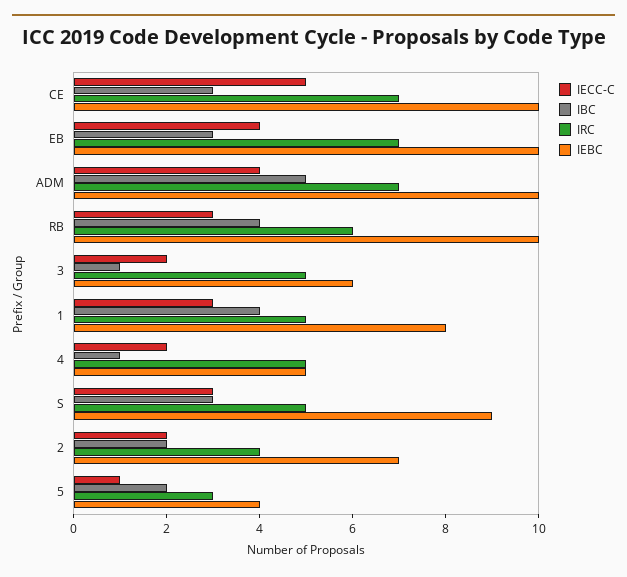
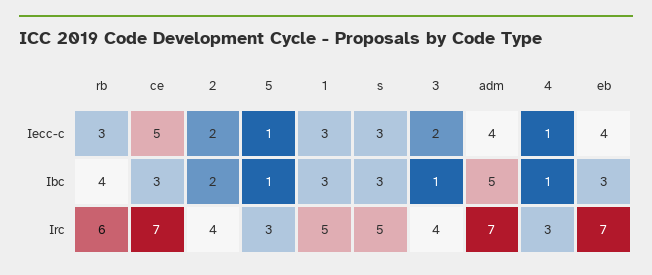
IEBC, CE: 10 -> none
IEBC, EB: 10 -> none
IEBC, ADM: 10 -> none
IEBC, RB: 10 -> none
IRC, 3: 5 -> 4
IEBC, 3: 6 -> none
IBC, 1: 4 -> 3
IEBC, 1: 8 -> none
IECC-C, 4: 2 -> 1
IRC, 4: 5 -> 3
IEBC, 4: 5 -> none
IEBC, S: 9 -> none
IEBC, 2: 7 -> none
IBC, 5: 2 -> 1
IEBC, 5: 4 -> none

